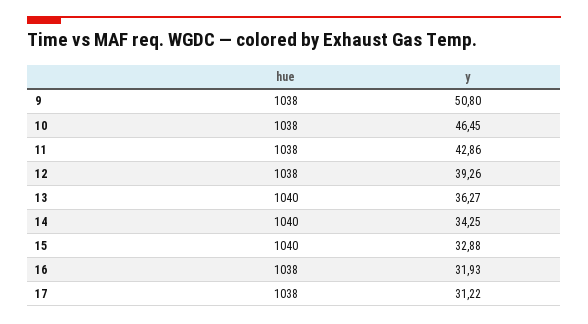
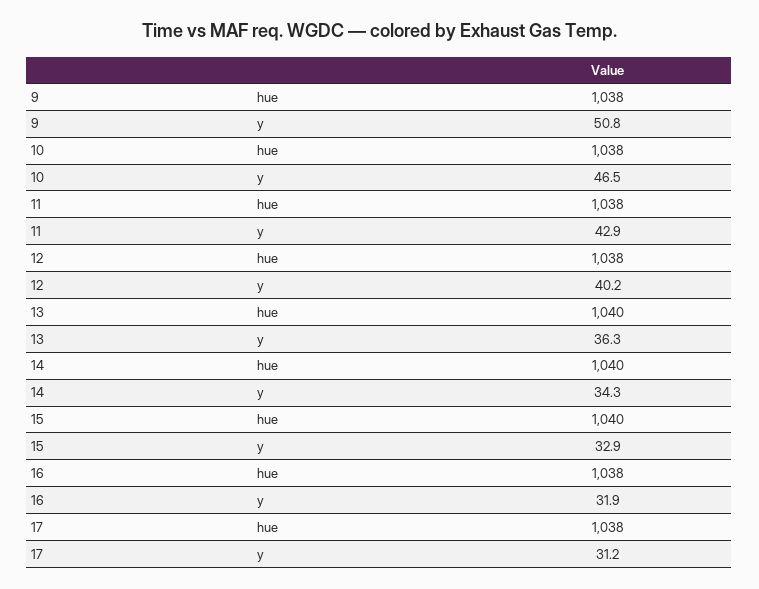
y, 12: 39.26 -> 40.2

